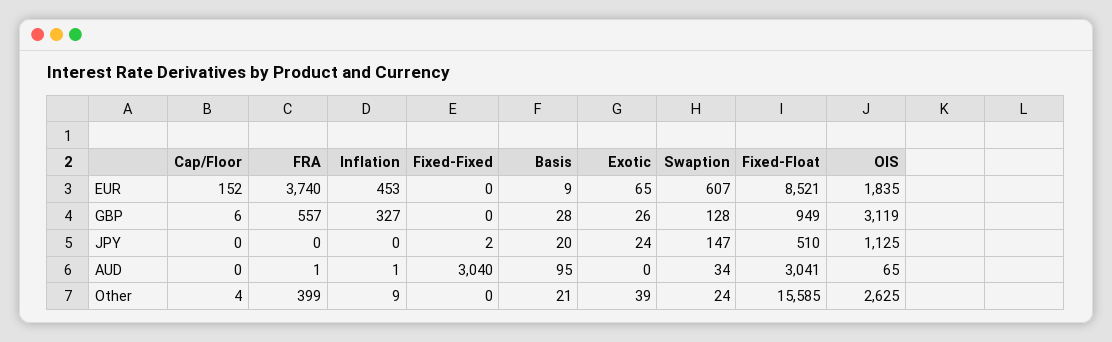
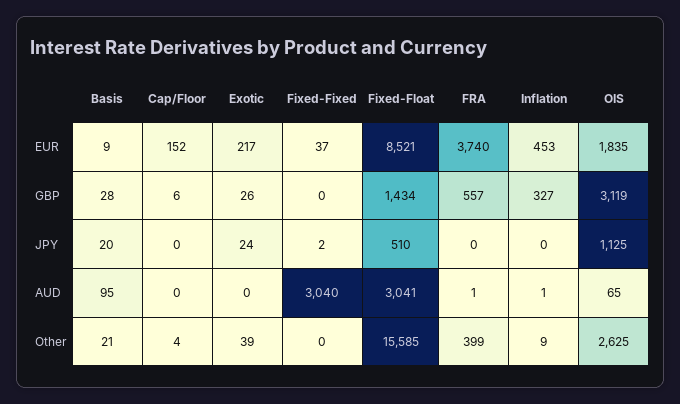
Fixed-Fixed, EUR: 0 -> 37
Exotic, EUR: 65 -> 217
Swaption, EUR: 607 -> none
Swaption, GBP: 128 -> none
Fixed-Float, GBP: 949 -> 1434
Swaption, JPY: 147 -> none
Swaption, AUD: 34 -> none
Swaption, Other: 24 -> none

